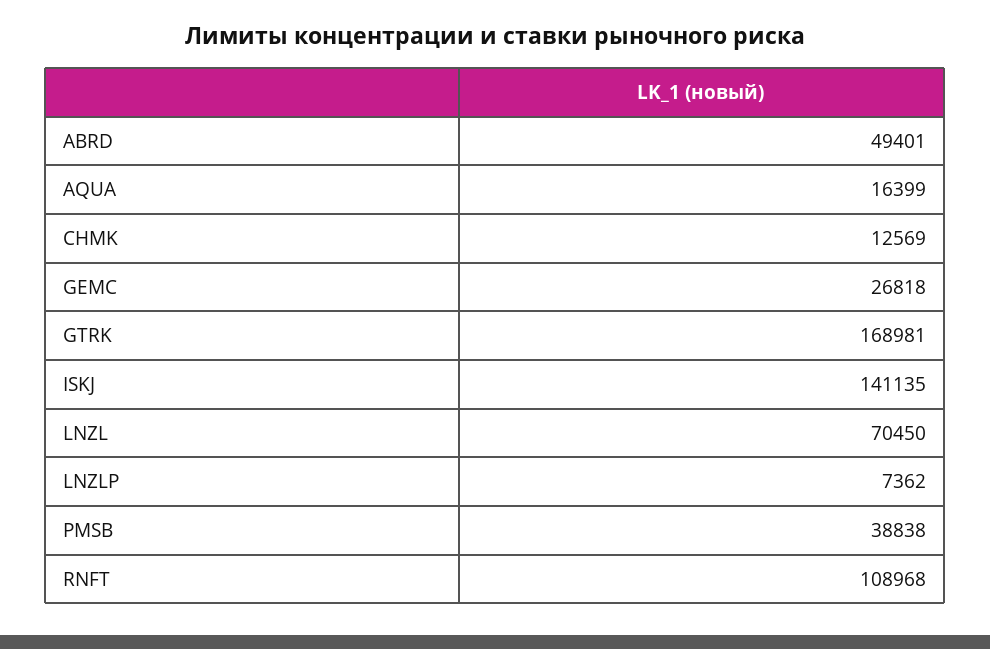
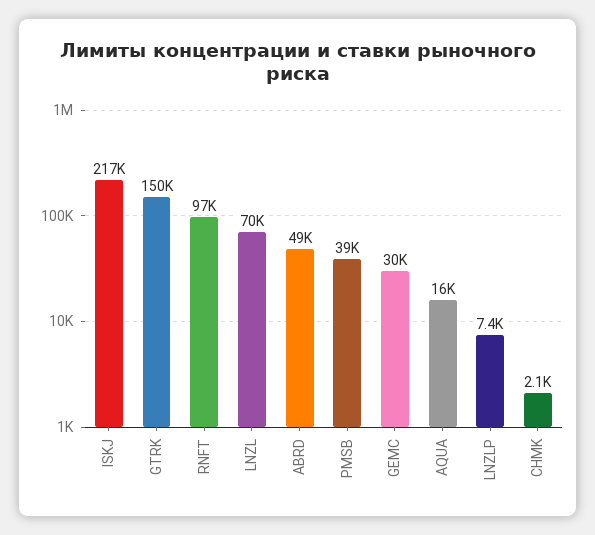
CHMK: 12569 -> 2100
GEMC: 26818 -> 30000
GTRK: 168981 -> 150000
ISKJ: 141135 -> 217000
RNFT: 108968 -> 97000

